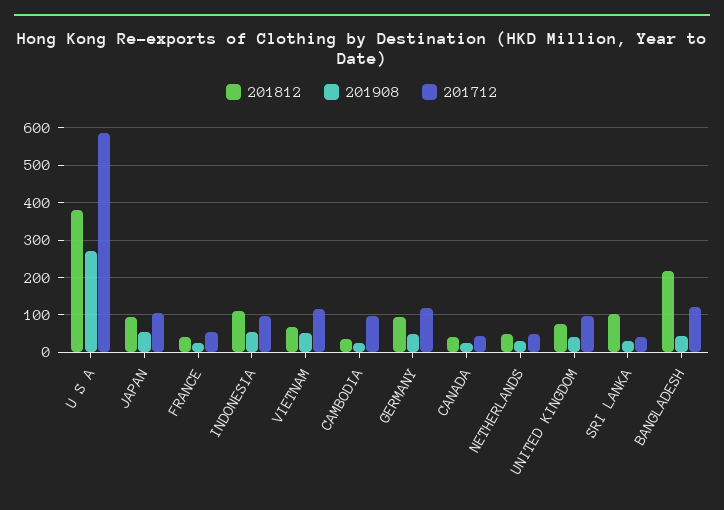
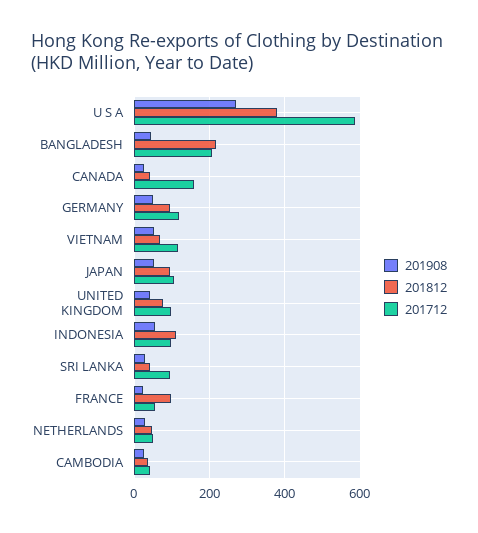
201812, FRANCE: 40 -> 100
201712, CAMBODIA: 100 -> 40
201712, CANADA: 40 -> 160
201812, SRI LANKA: 100 -> 40
201712, SRI LANKA: 40 -> 100
201712, BANGLADESH: 120 -> 200

